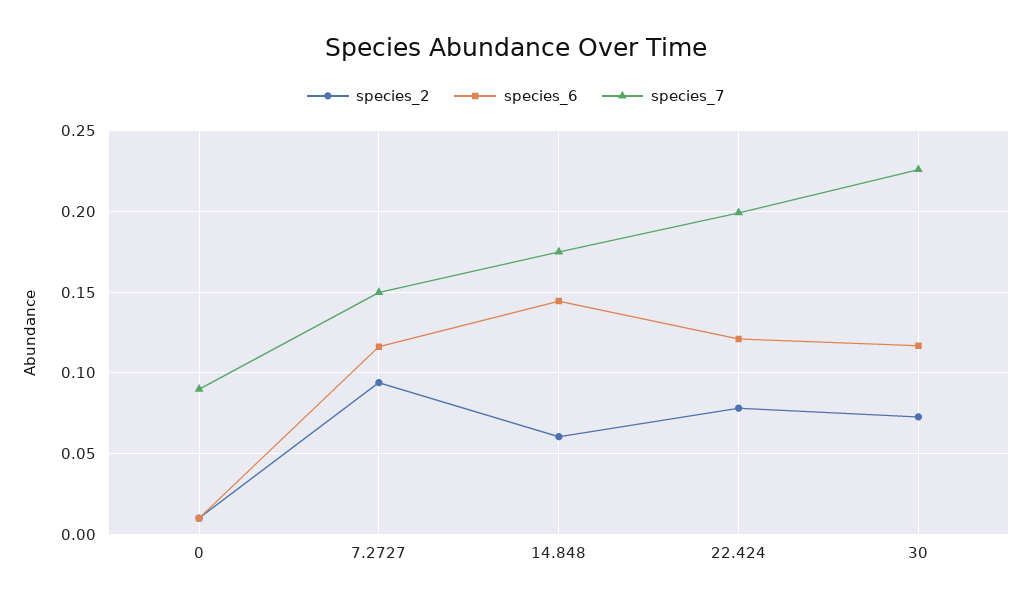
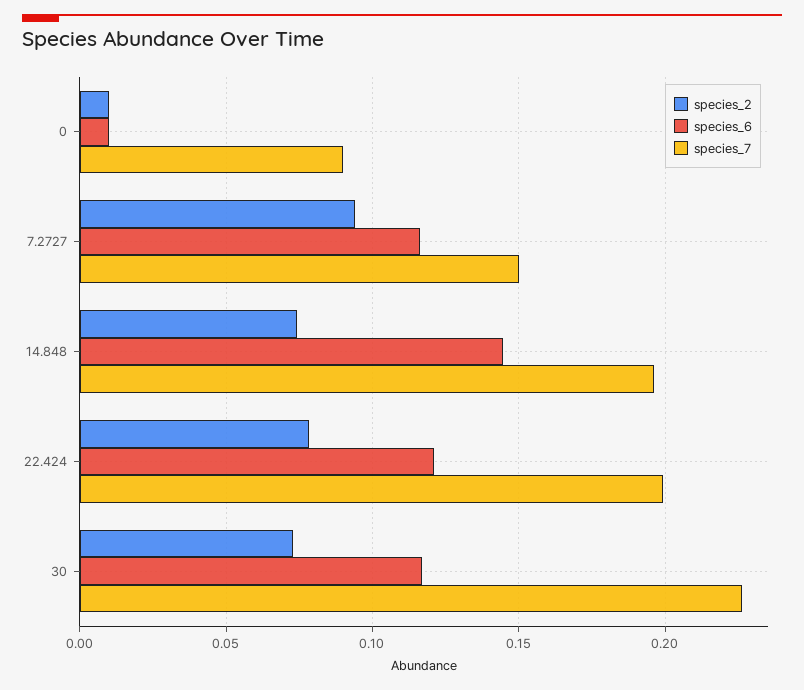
species_2, 14.848: 0.06 -> 0.075
species_7, 14.848: 0.175 -> 0.195

